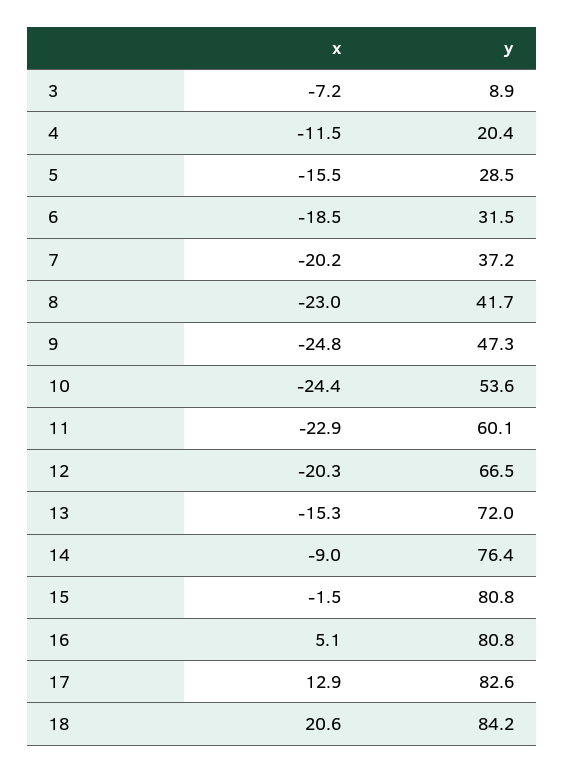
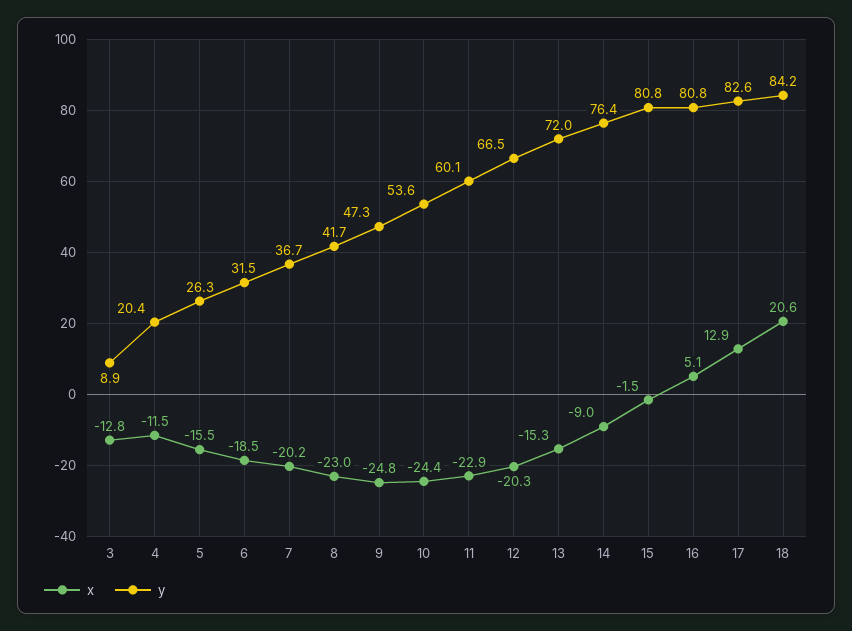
x, 3: -7.2 -> -12.8
y, 5: 28.5 -> 26.3
y, 7: 37.2 -> 36.7

